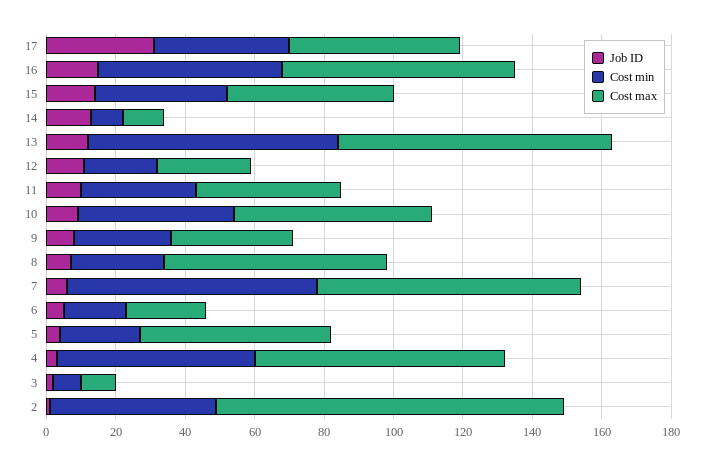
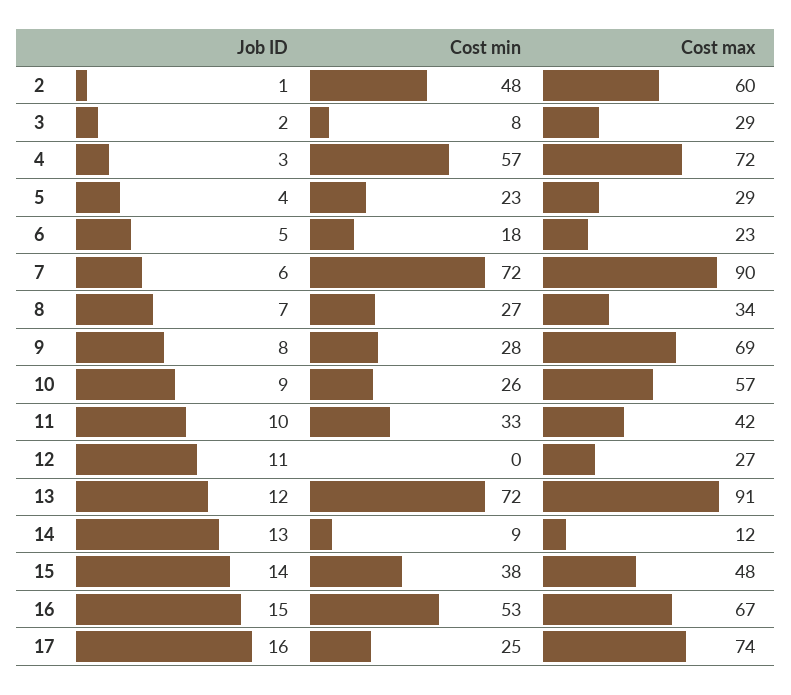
Job ID, 17: 30 -> 16
Cost min, 17: 40 -> 25
Cost max, 17: 50 -> 74
Cost max, 13: 80 -> 91
Cost min, 12: 20 -> 0
Cost min, 10: 45 -> 26
Cost max, 9: 35 -> 69
Cost max, 8: 65 -> 34
Cost max, 7: 75 -> 90
Cost max, 5: 55 -> 29
Cost max, 3: 10 -> 29
Cost max, 2: 100 -> 60

